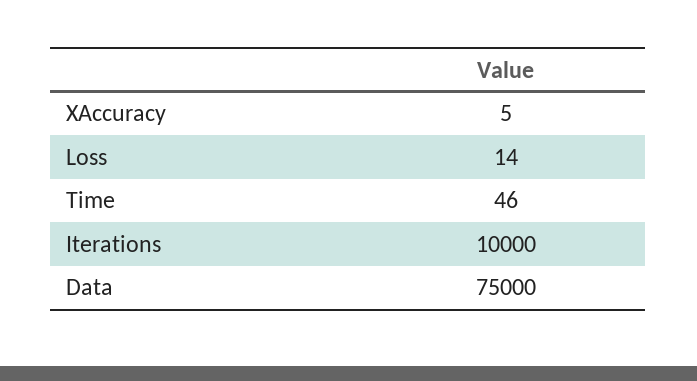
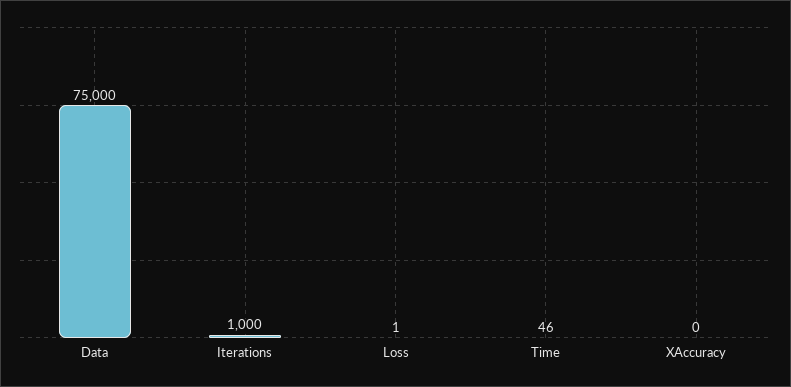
XAccuracy: 5 -> 0
Loss: 14 -> 1
Iterations: 10000 -> 1000

